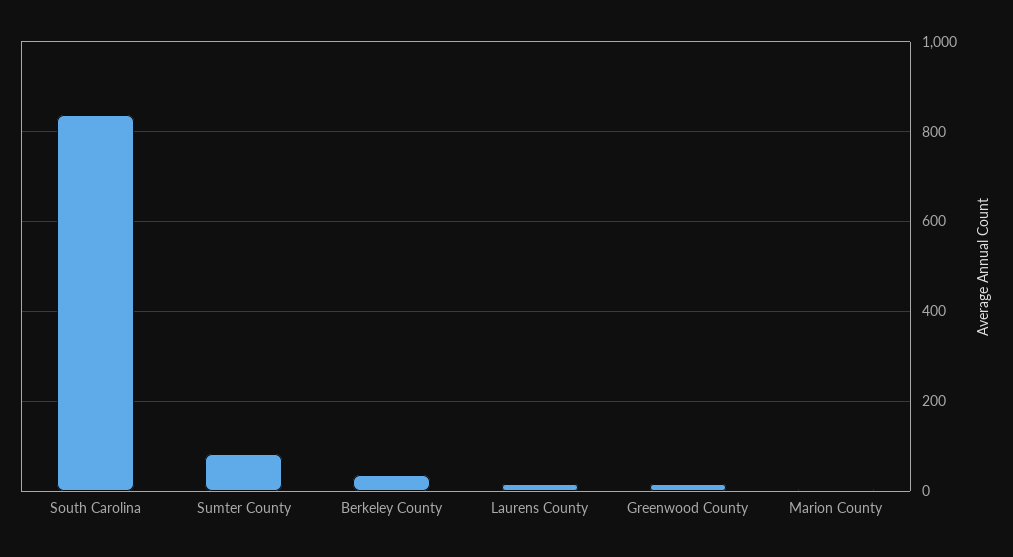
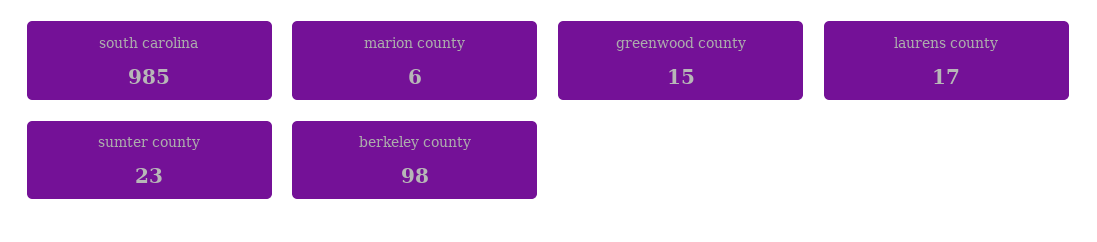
South Carolina: 840 -> 985
Sumter County: 80 -> 23
Berkeley County: 40 -> 98

